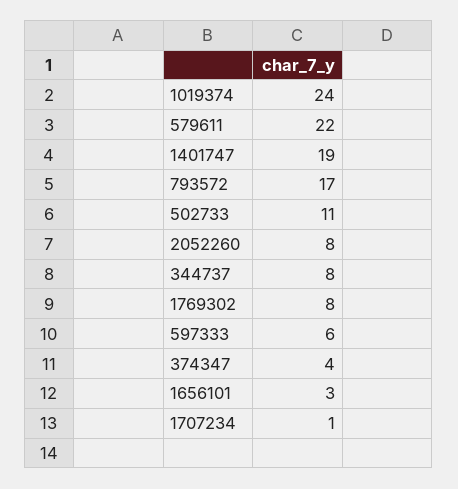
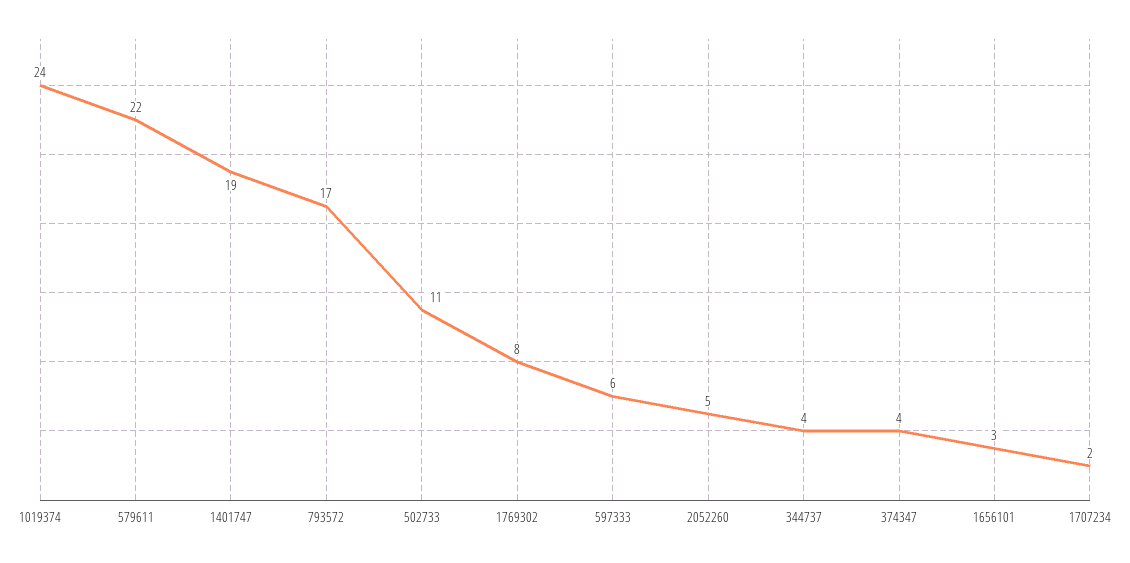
2052260: 8 -> 5
344737: 8 -> 4
1707234: 1 -> 2

